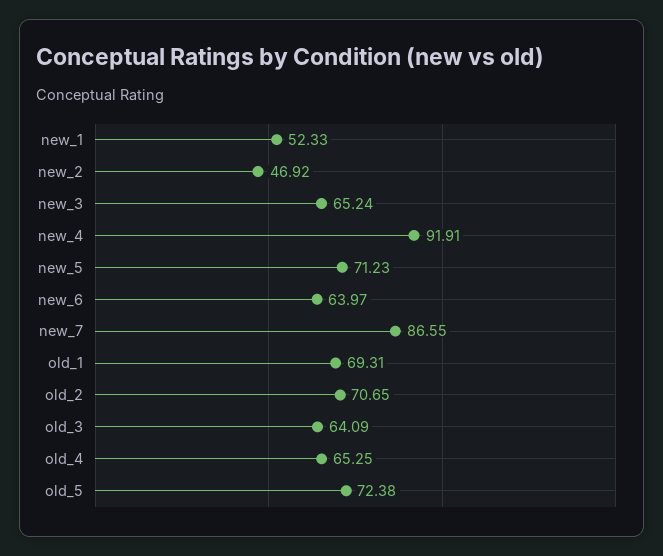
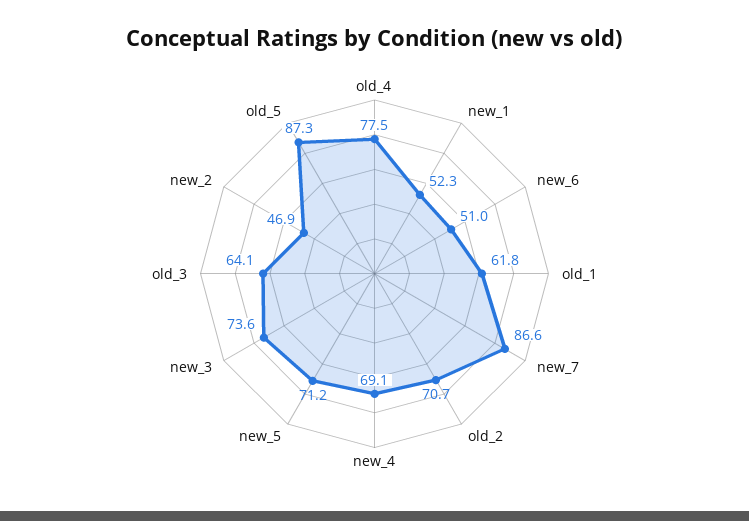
new_3: 65.24 -> 73.6
new_4: 91.91 -> 69.1
new_6: 63.97 -> 51
old_1: 69.31 -> 61.8
old_4: 65.25 -> 77.5
old_5: 72.38 -> 87.3

